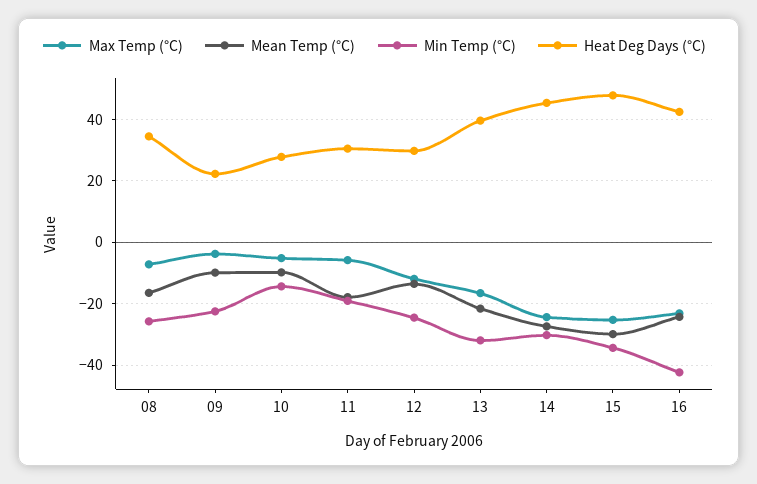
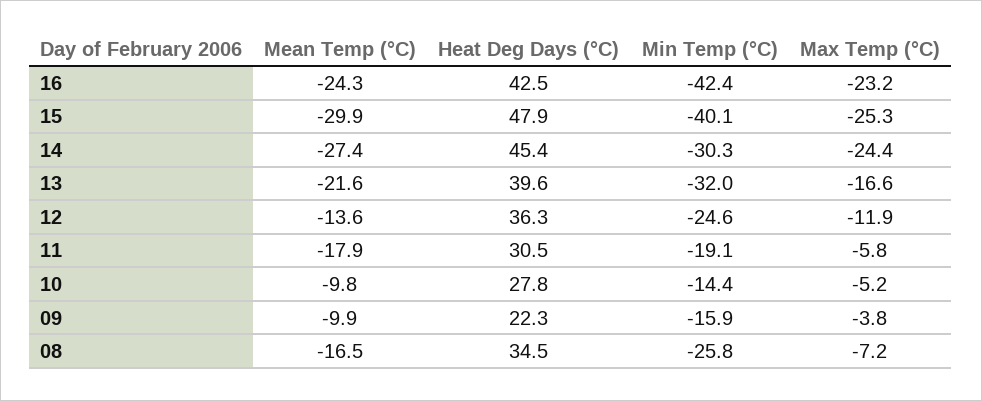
Min Temp (°C), 09: -22 -> -15.9
Heat Deg Days (°C), 12: 30 -> 36.3
Min Temp (°C), 15: -34 -> -40.1

